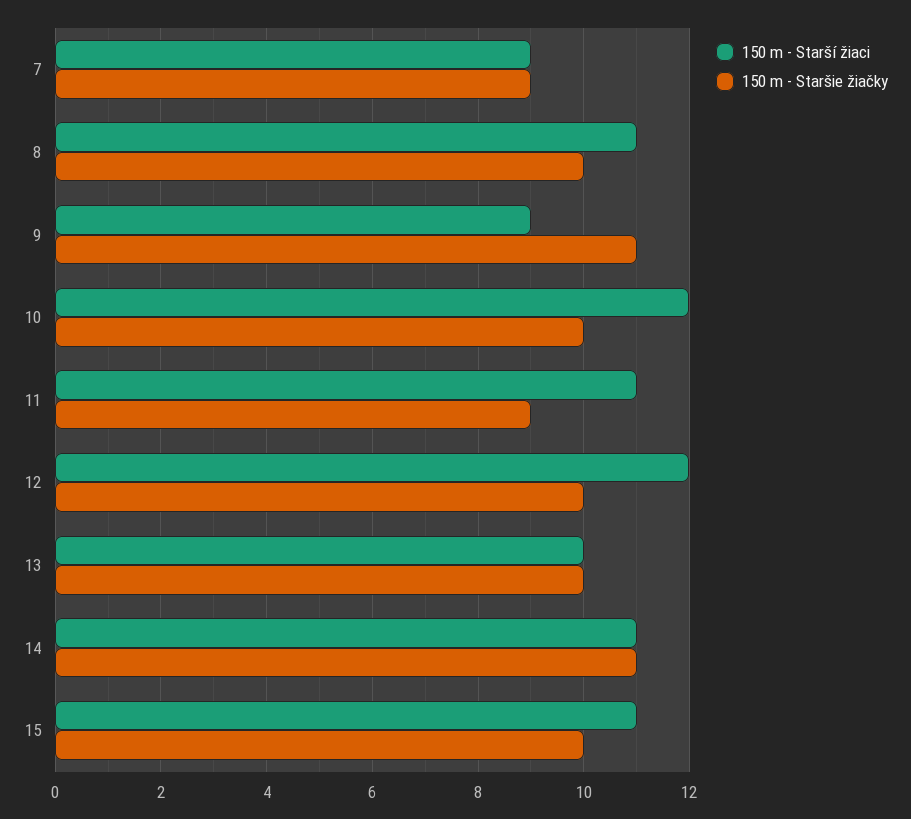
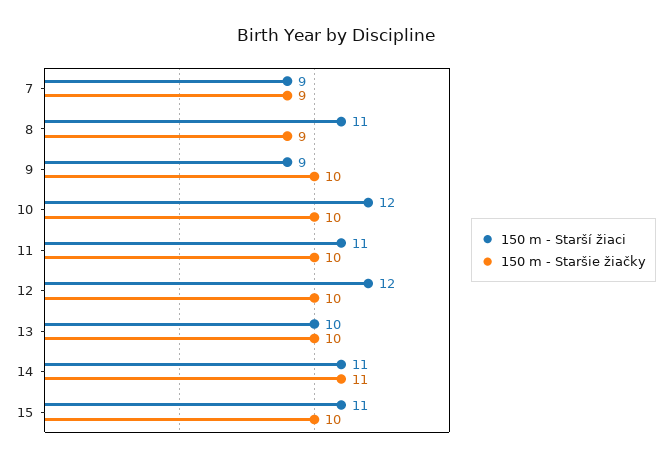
150 m - Staršie žiačky, 8: 10 -> 9
150 m - Staršie žiačky, 9: 11 -> 10
150 m - Staršie žiačky, 11: 9 -> 10

